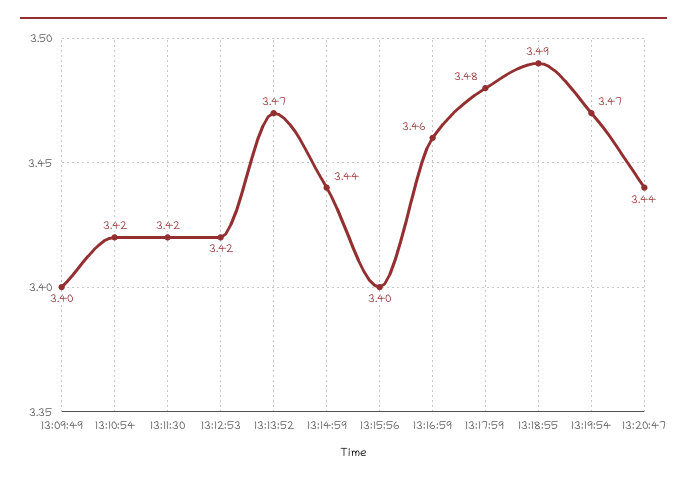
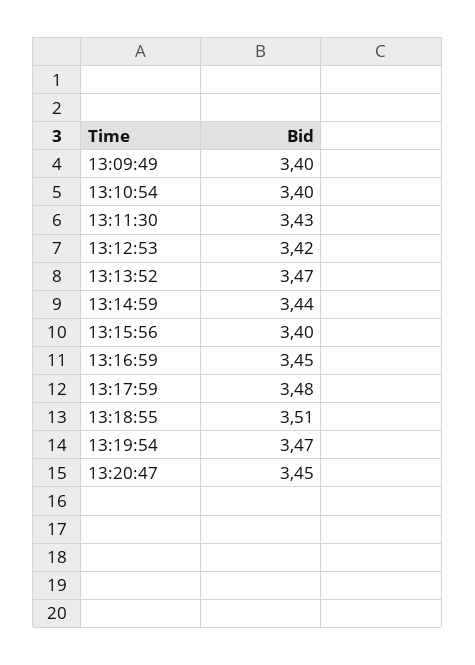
13:10:54: 3.42 -> 3.4
13:11:30: 3.42 -> 3.43
13:16:59: 3.46 -> 3.45
13:18:55: 3.49 -> 3.51
13:20:47: 3.44 -> 3.45

